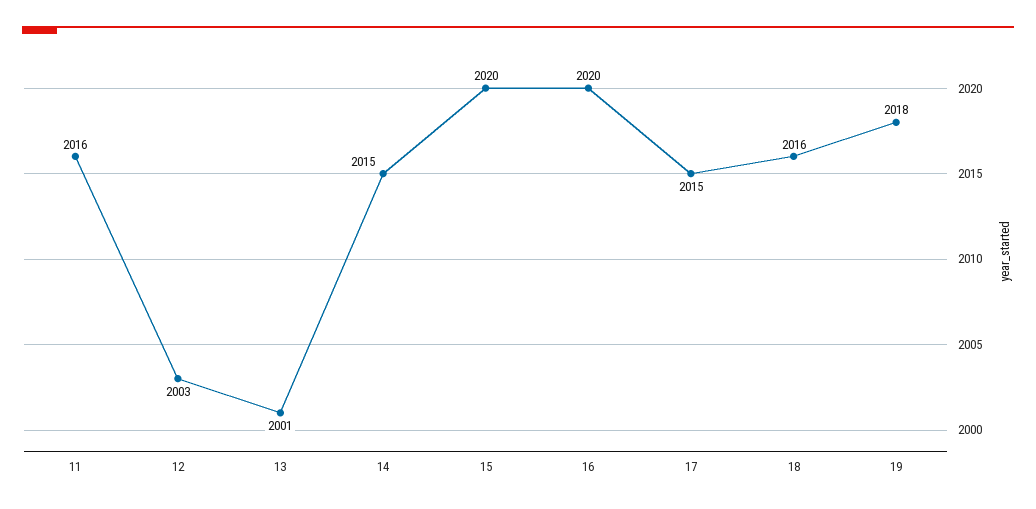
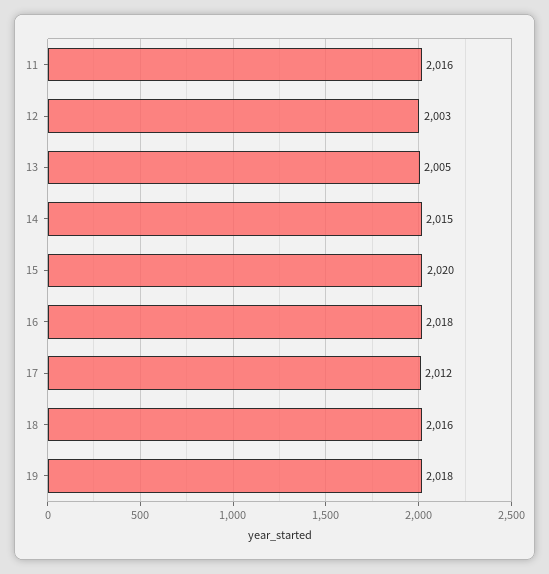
13: 2001 -> 2005
16: 2020 -> 2018
17: 2015 -> 2012

